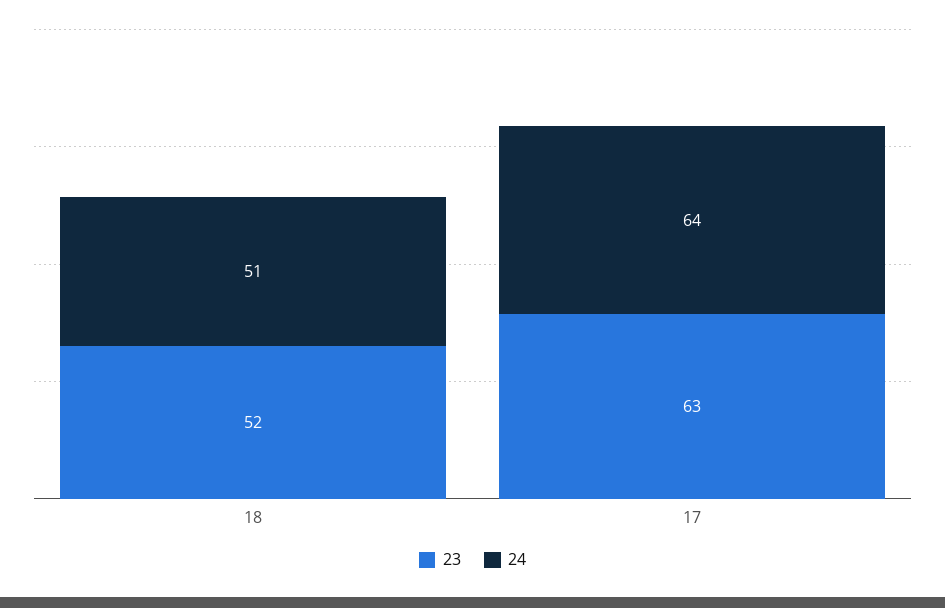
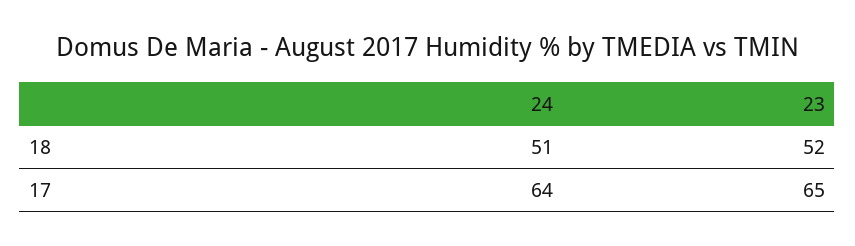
23, 17: 63 -> 65

